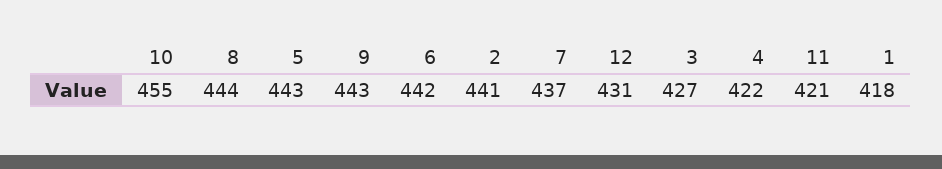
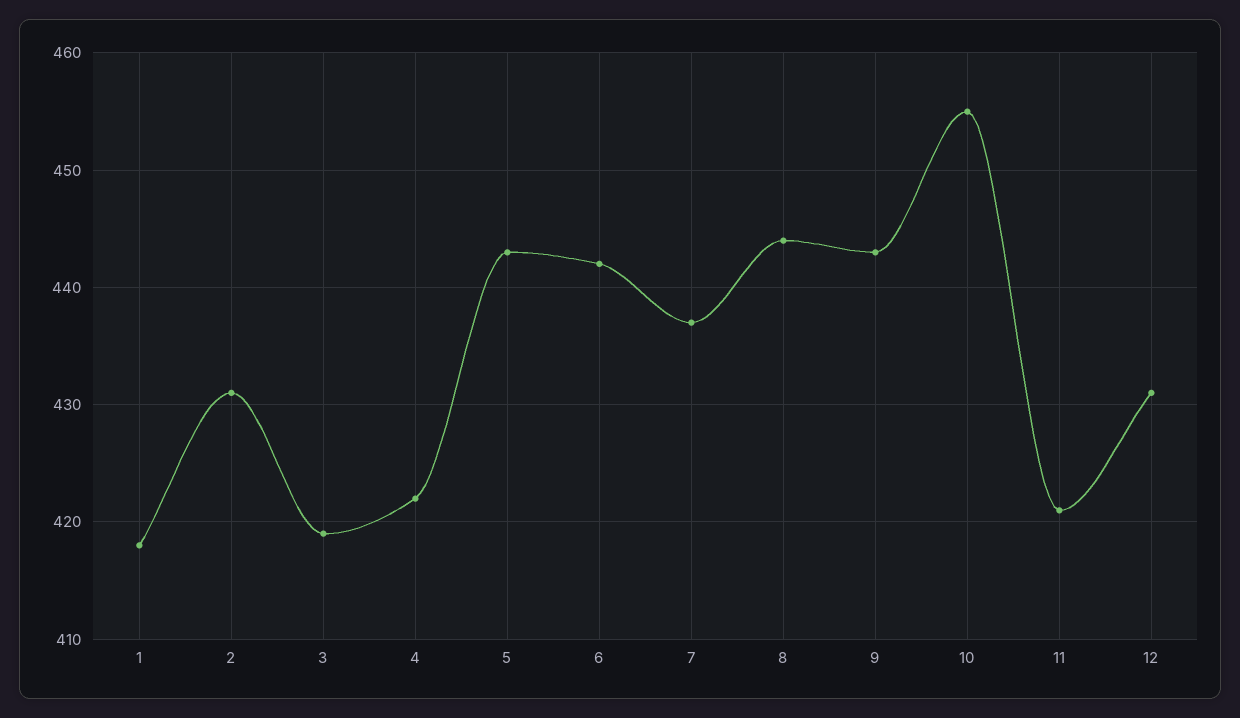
2: 441 -> 431
3: 427 -> 419

